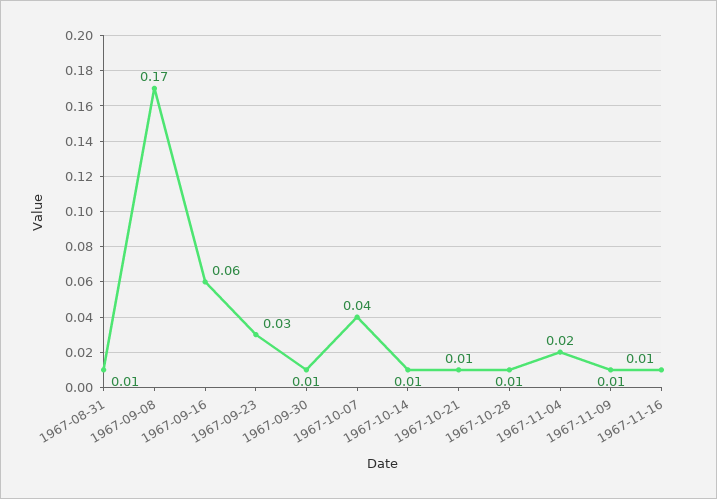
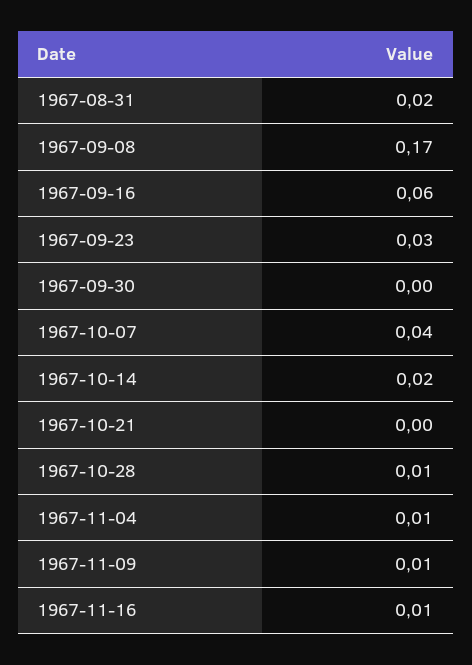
1967-08-31: 0.01 -> 0.02
1967-09-30: 0.01 -> 0
1967-10-14: 0.01 -> 0.02
1967-10-21: 0.01 -> 0
1967-11-04: 0.02 -> 0.01

